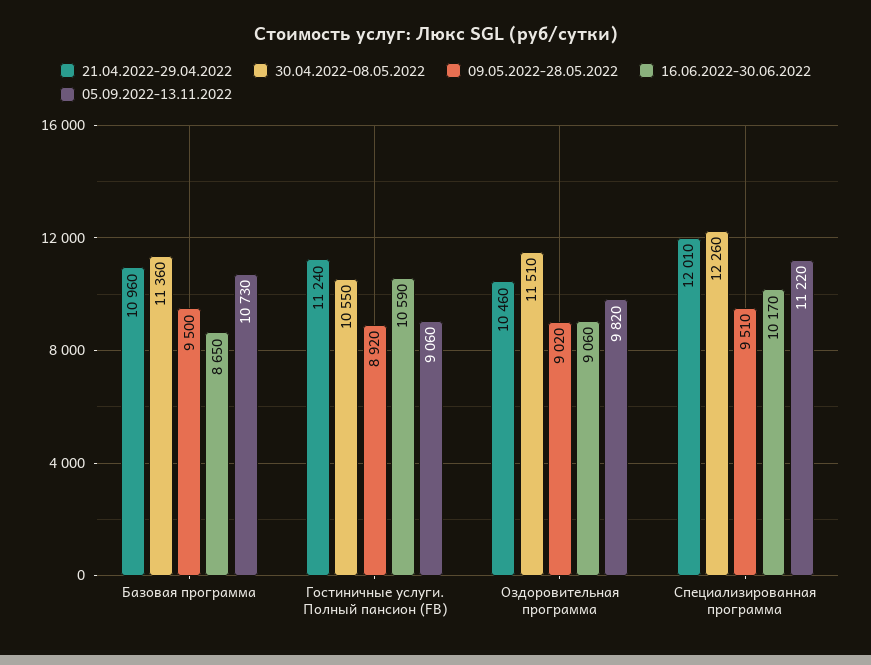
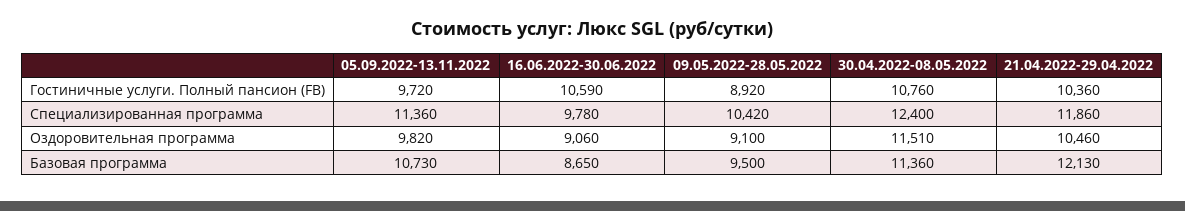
21.04.2022-29.04.2022, Базовая программа: 10960 -> 12130
21.04.2022-29.04.2022, Гостиничные услуги. Полный пансион (FB): 11240 -> 10360
30.04.2022-08.05.2022, Гостиничные услуги. Полный пансион (FB): 10550 -> 10760
05.09.2022-13.11.2022, Гостиничные услуги. Полный пансион (FB): 9060 -> 9720
09.05.2022-28.05.2022, Оздоровительная программа: 9020 -> 9100
21.04.2022-29.04.2022, Специализированная программа: 12010 -> 11860
30.04.2022-08.05.2022, Специализированная программа: 12260 -> 12400
09.05.2022-28.05.2022, Специализированная программа: 9510 -> 10420
16.06.2022-30.06.2022, Специализированная программа: 10170 -> 9780
05.09.2022-13.11.2022, Специализированная программа: 11220 -> 11360

